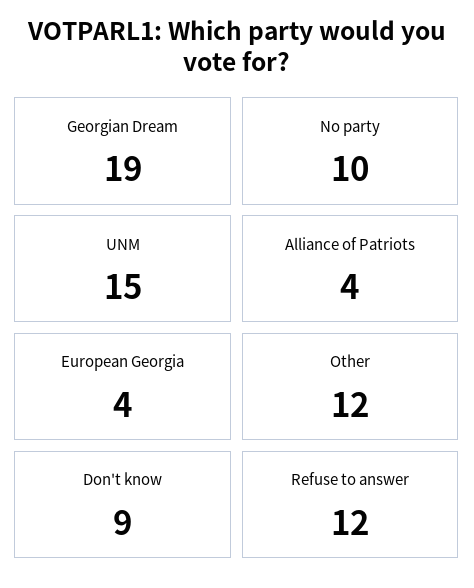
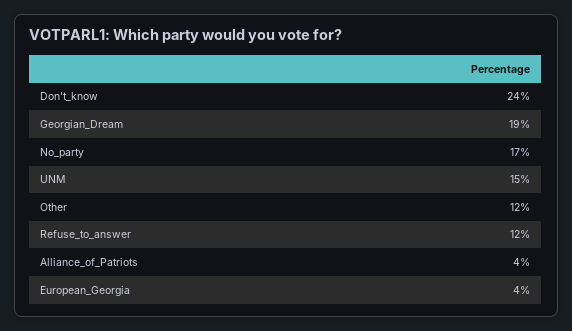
No party: 10 -> 17
Don't know: 9 -> 24

